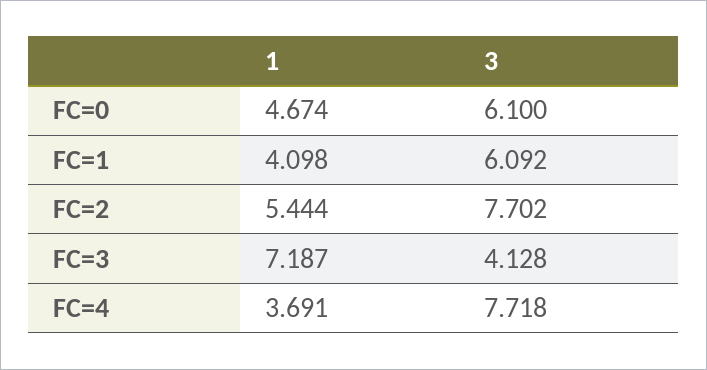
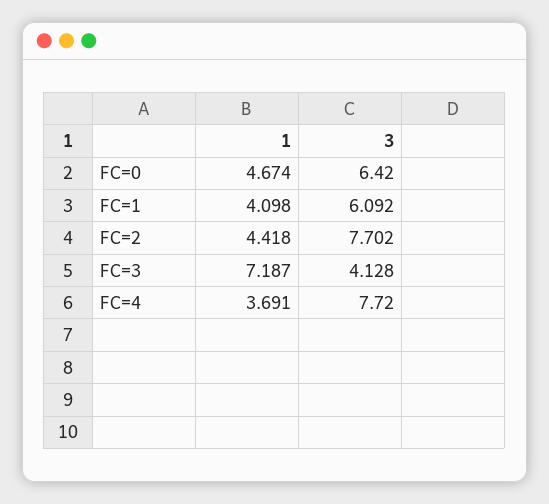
3, FC=0: 6.1 -> 6.42
1, FC=2: 5.444 -> 4.418
3, FC=4: 7.718 -> 7.72

